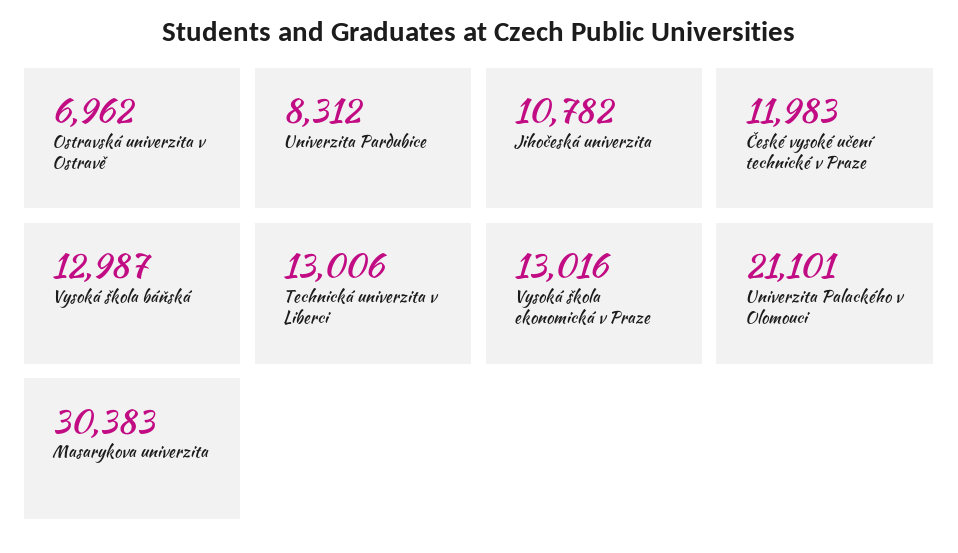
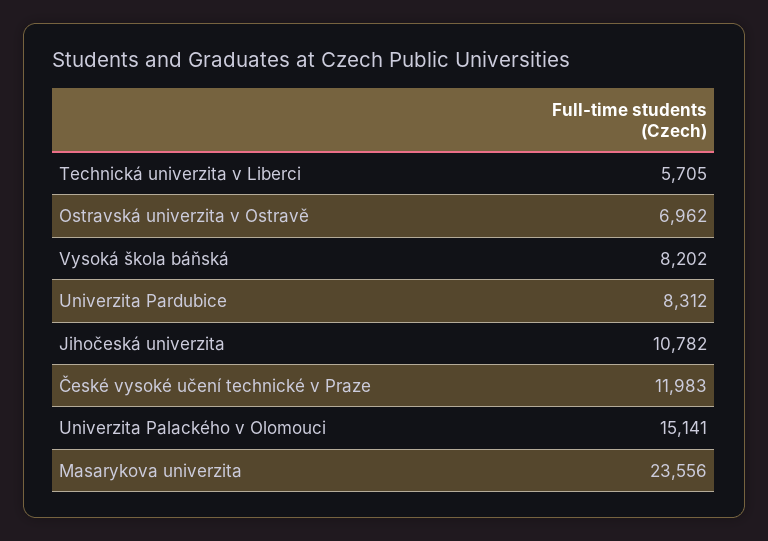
Vysoká škola báňská: 12987 -> 8202
Technická univerzita v Liberci: 13006 -> 5705
Vysoká škola ekonomická v Praze: 13016 -> none
Univerzita Palackého v Olomouci: 21101 -> 15141
Masarykova univerzita: 30383 -> 23556

